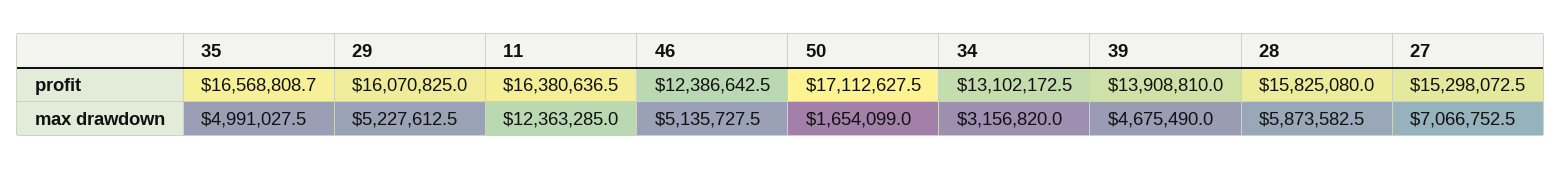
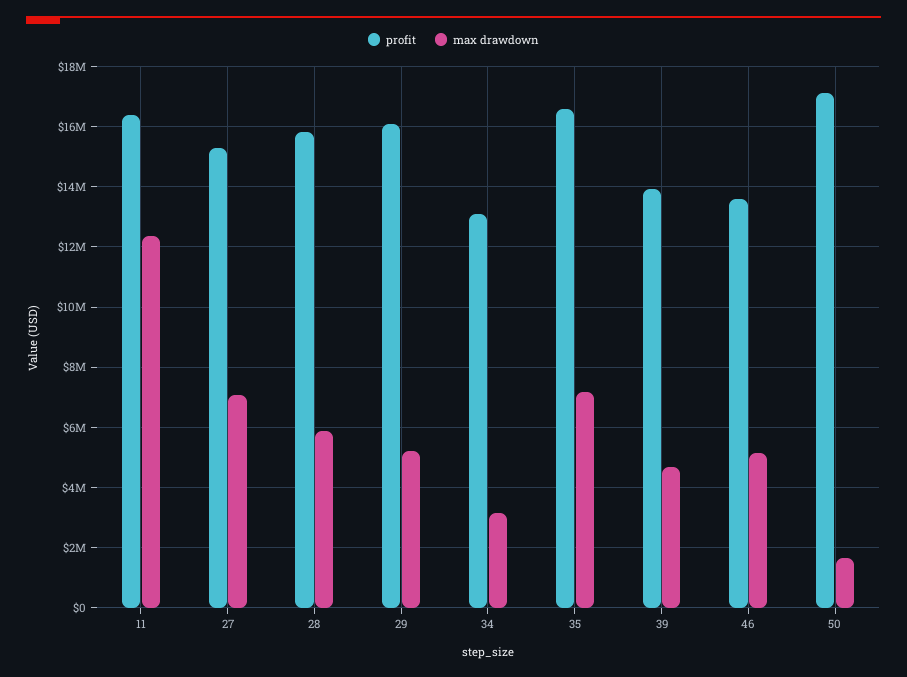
profit, 46: 12386642.5 -> 13600000
max drawdown, 35: 4991027.5 -> 7200000

